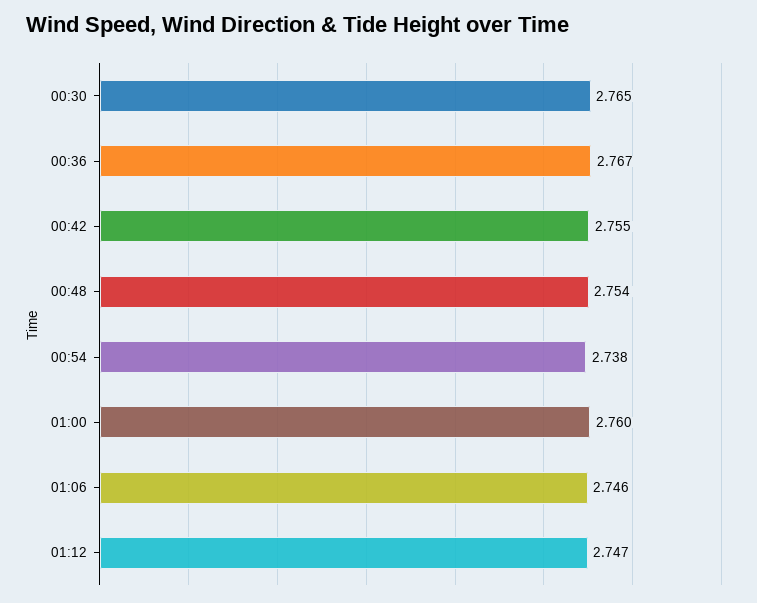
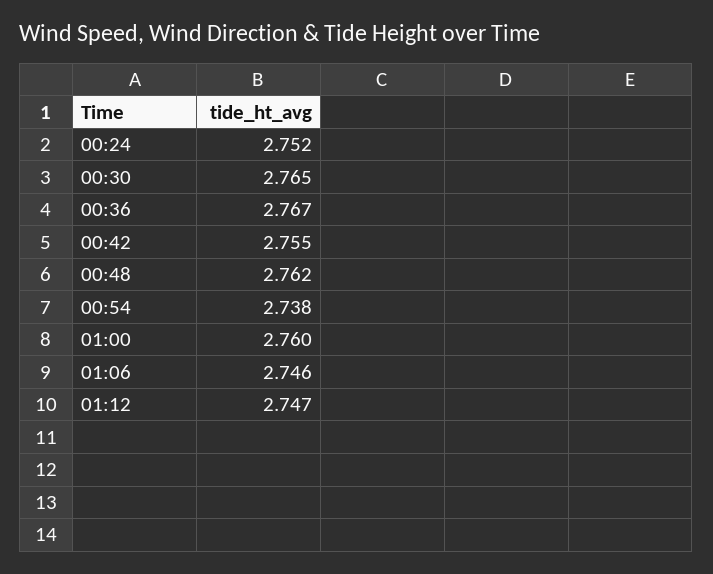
00:48: 2.754 -> 2.762
00:24: none -> 2.752

